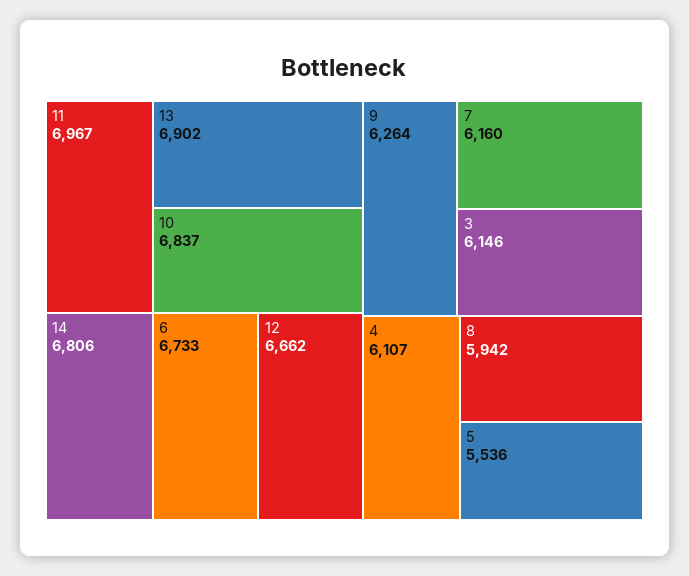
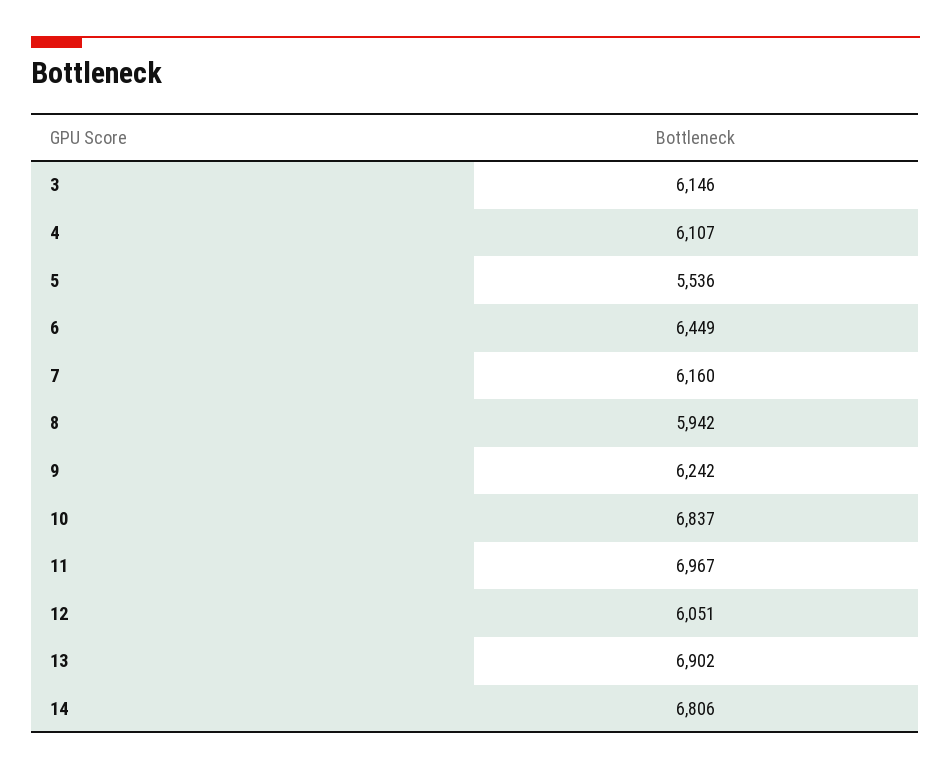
6: 6733 -> 6449
12: 6662 -> 6051
9: 6264 -> 6242

